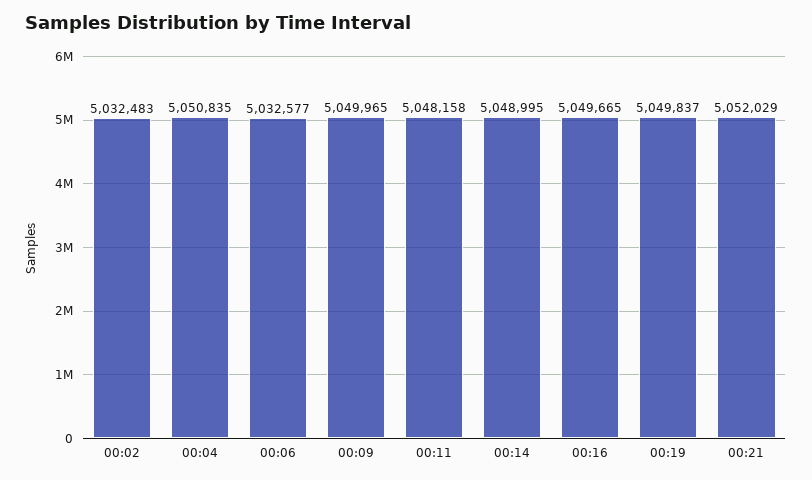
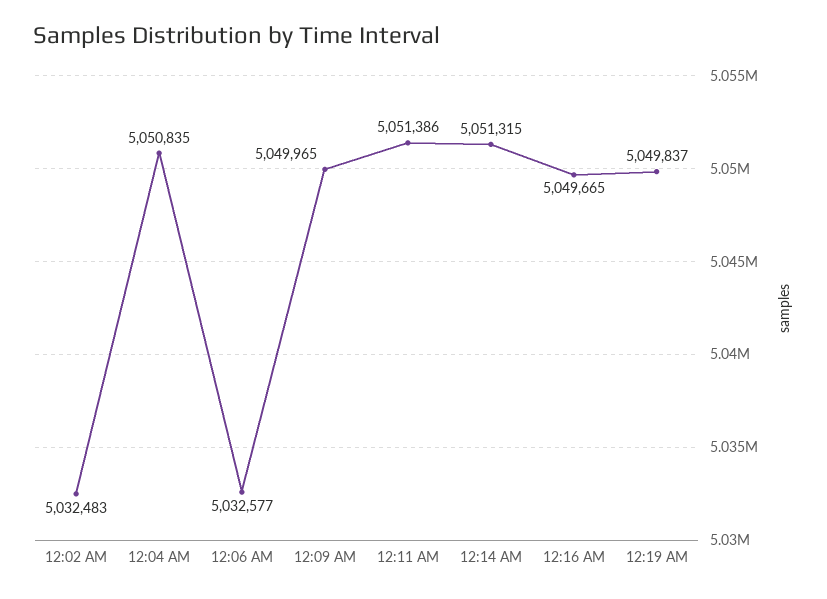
00:11: 5048158 -> 5051386
00:14: 5048995 -> 5051315
00:21: 5052029 -> none

